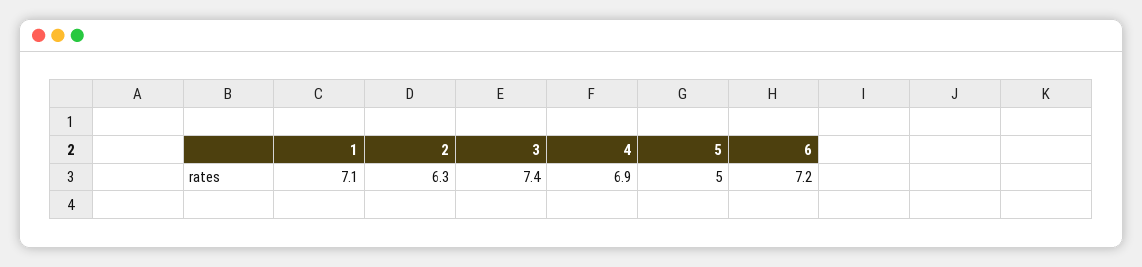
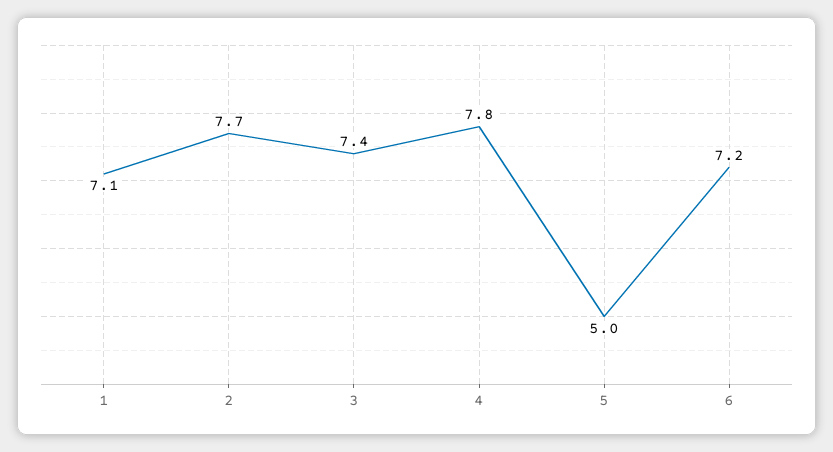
2: 6.3 -> 7.7
4: 6.9 -> 7.8

